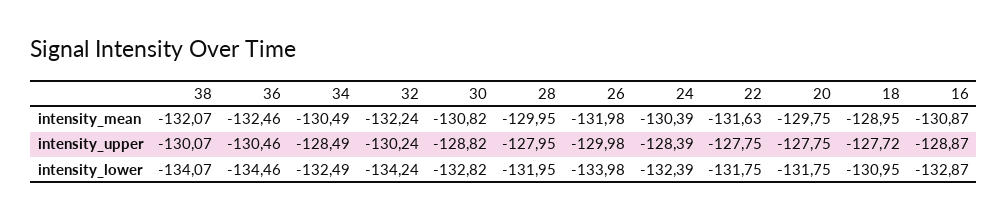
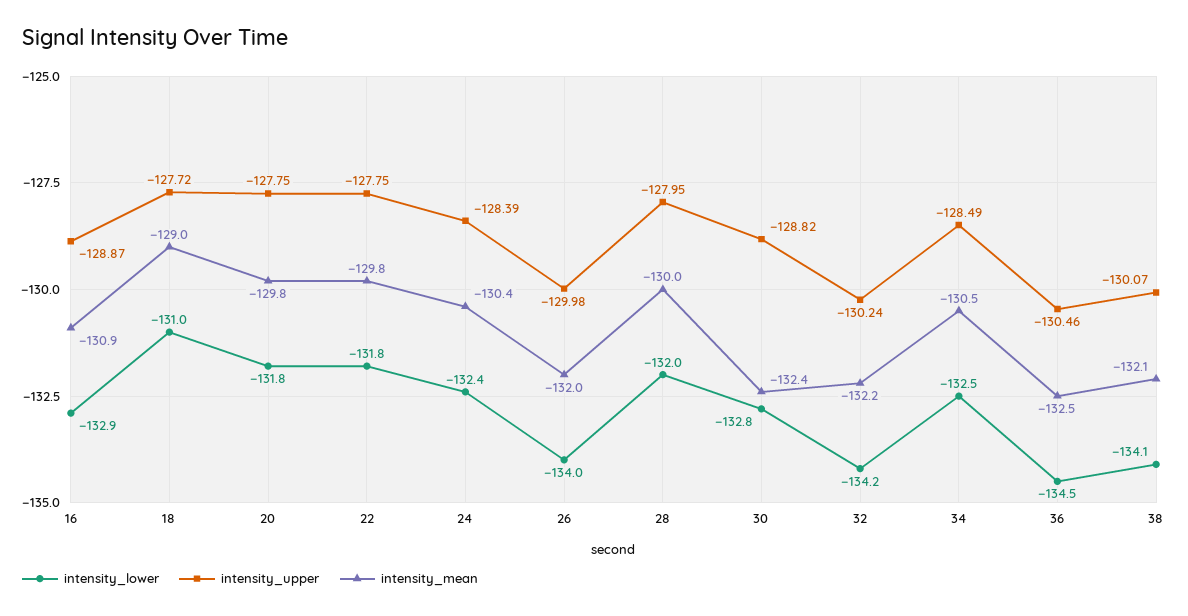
intensity_mean, 30: -130.82 -> -132.4
intensity_mean, 22: -131.63 -> -129.8

